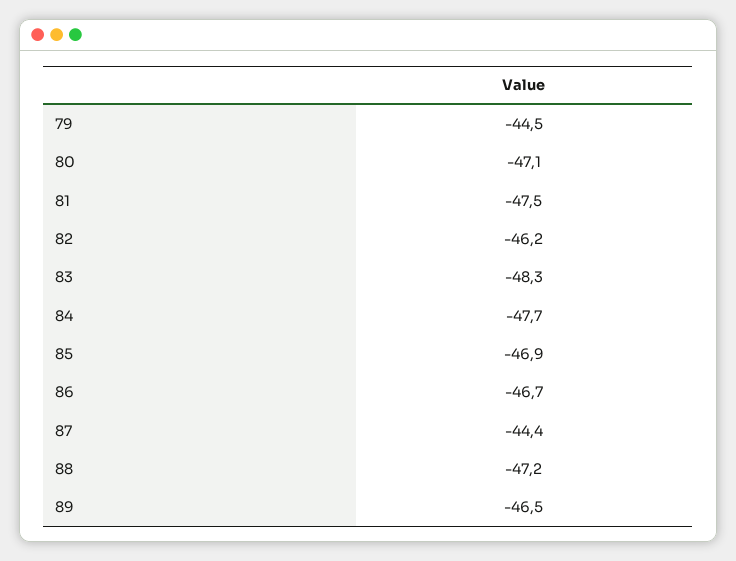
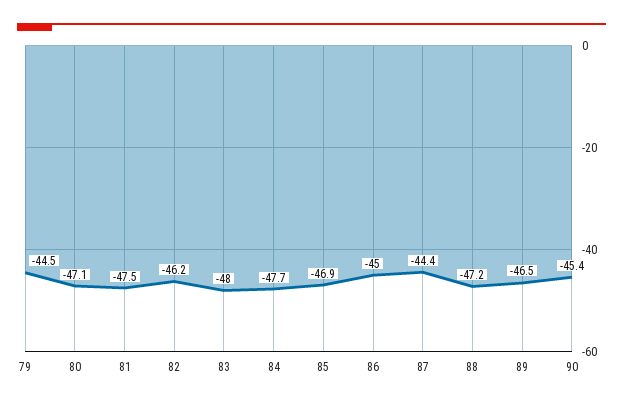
83: -48.3 -> -48
86: -46.7 -> -45
90: none -> -45.4

